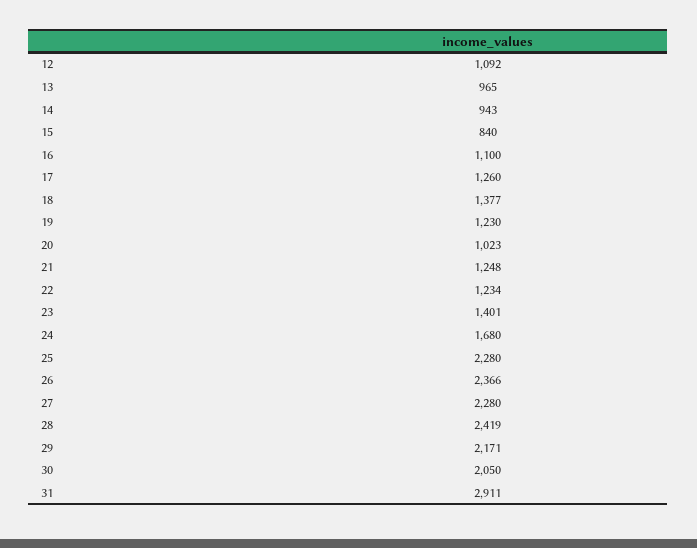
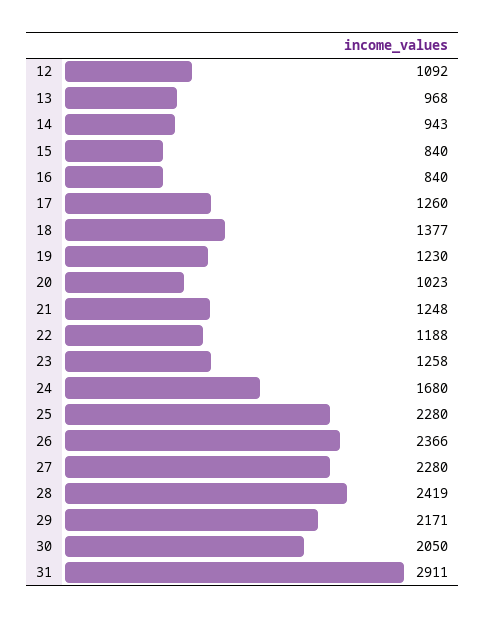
13: 965 -> 968
16: 1100 -> 840
22: 1234 -> 1188
23: 1401 -> 1258

